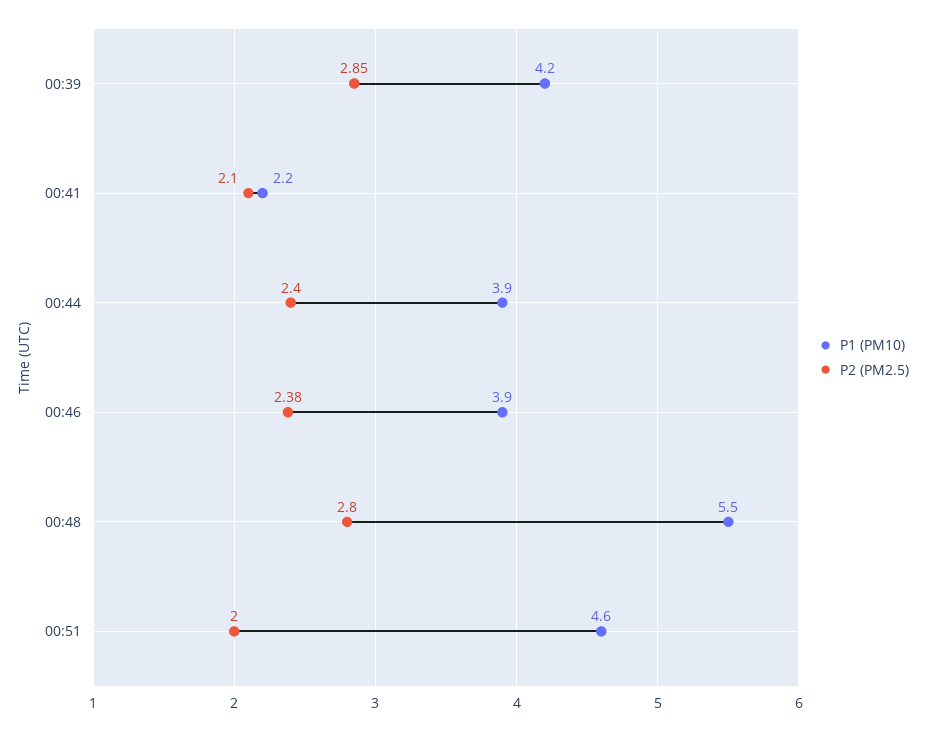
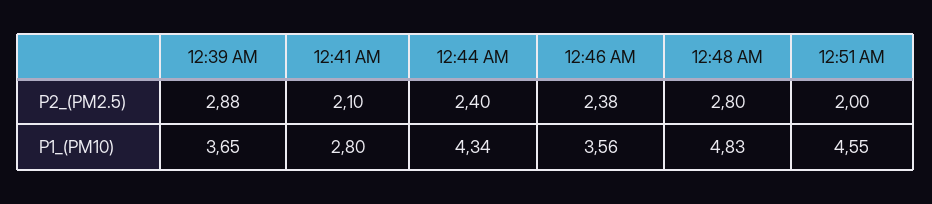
P1 (PM10), 00:39: 4.2 -> 3.65
P2 (PM2.5), 00:39: 2.85 -> 2.88
P1 (PM10), 00:41: 2.2 -> 2.8
P1 (PM10), 00:44: 3.9 -> 4.34
P1 (PM10), 00:46: 3.9 -> 3.56
P1 (PM10), 00:48: 5.5 -> 4.83

